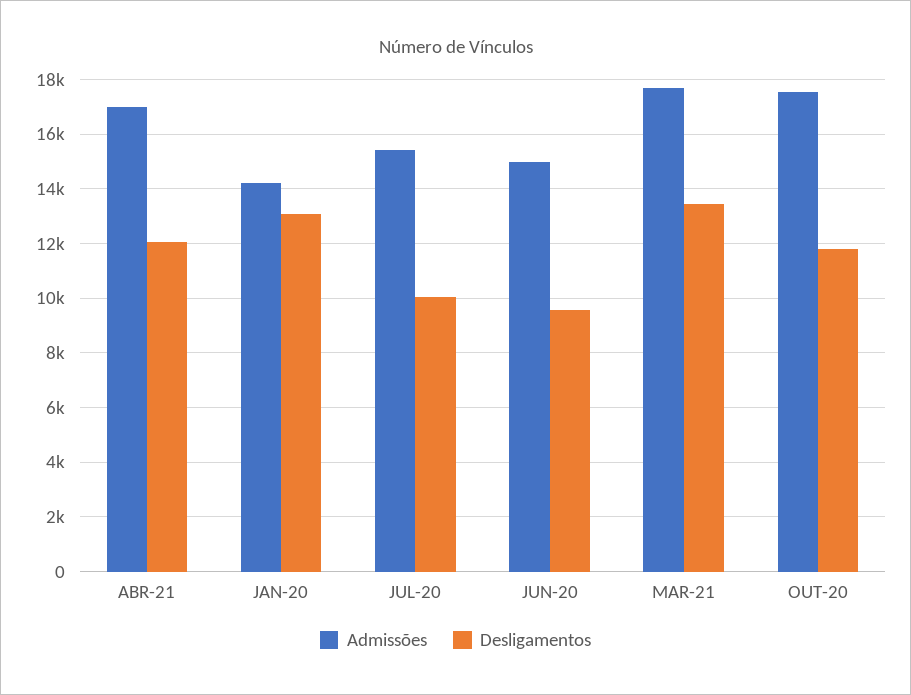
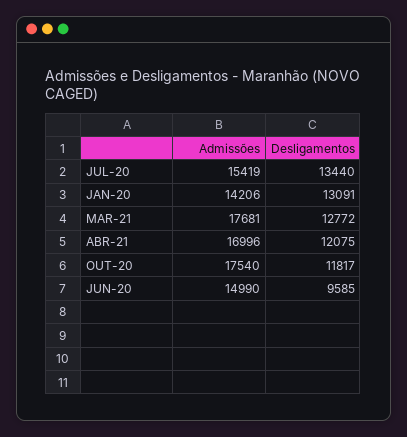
Desligamentos, JUL-20: 10000 -> 13440
Desligamentos, MAR-21: 13500 -> 12772

